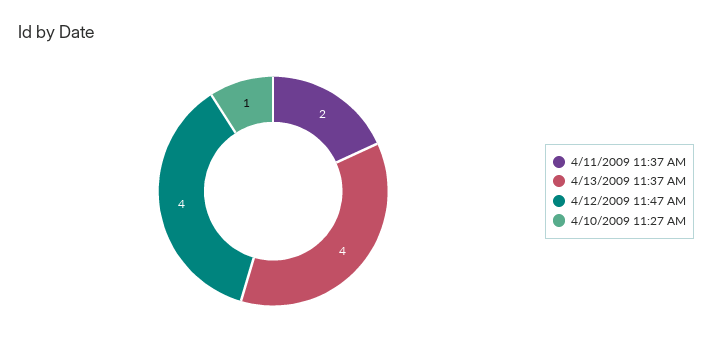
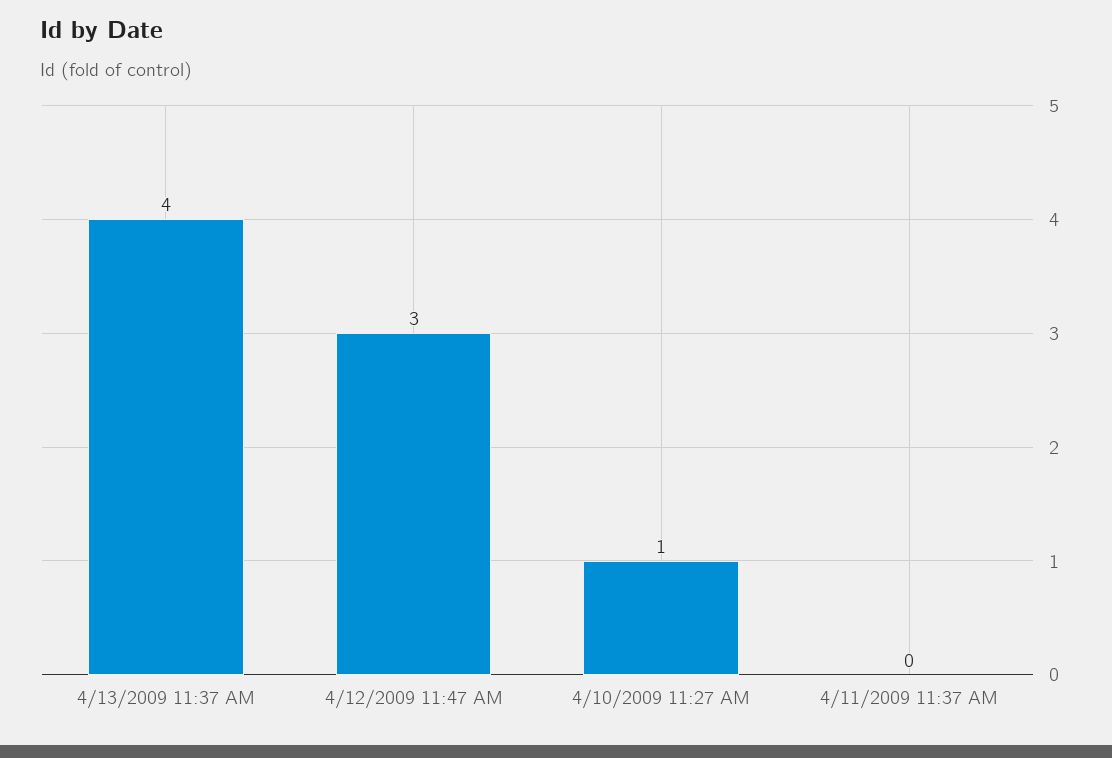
4/11/2009 11:37 AM: 2 -> 0
4/12/2009 11:47 AM: 4 -> 3

